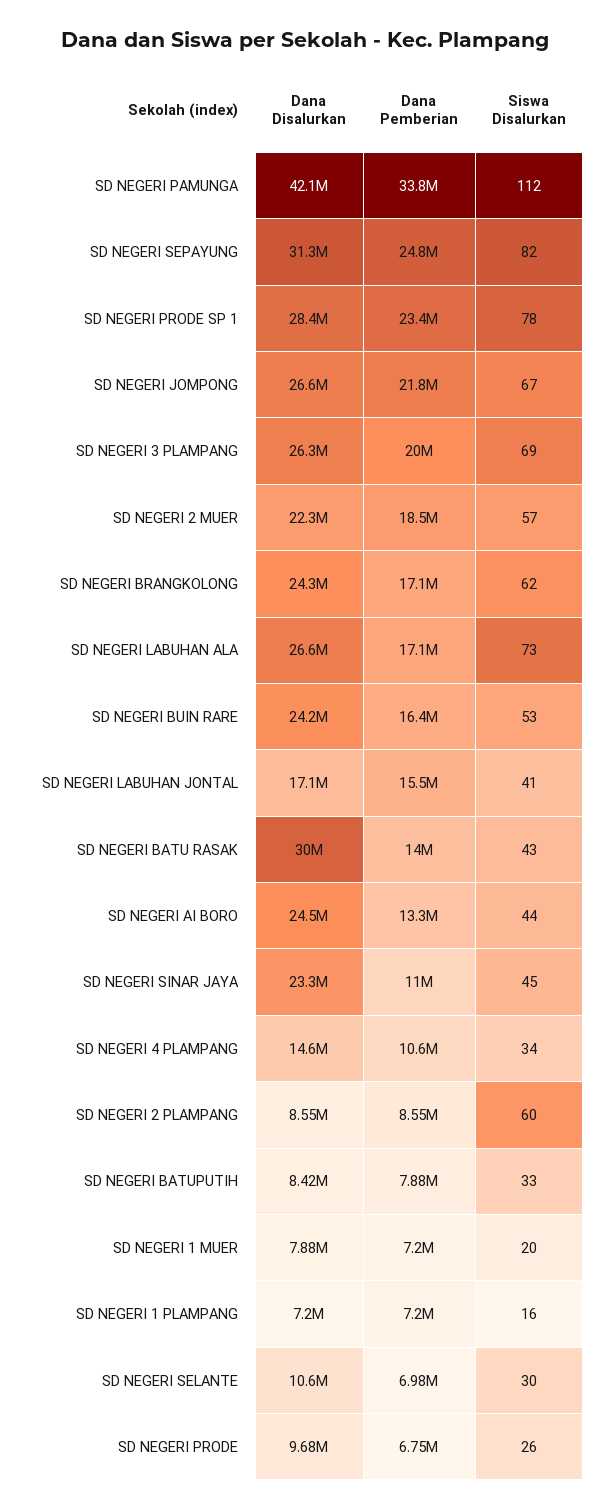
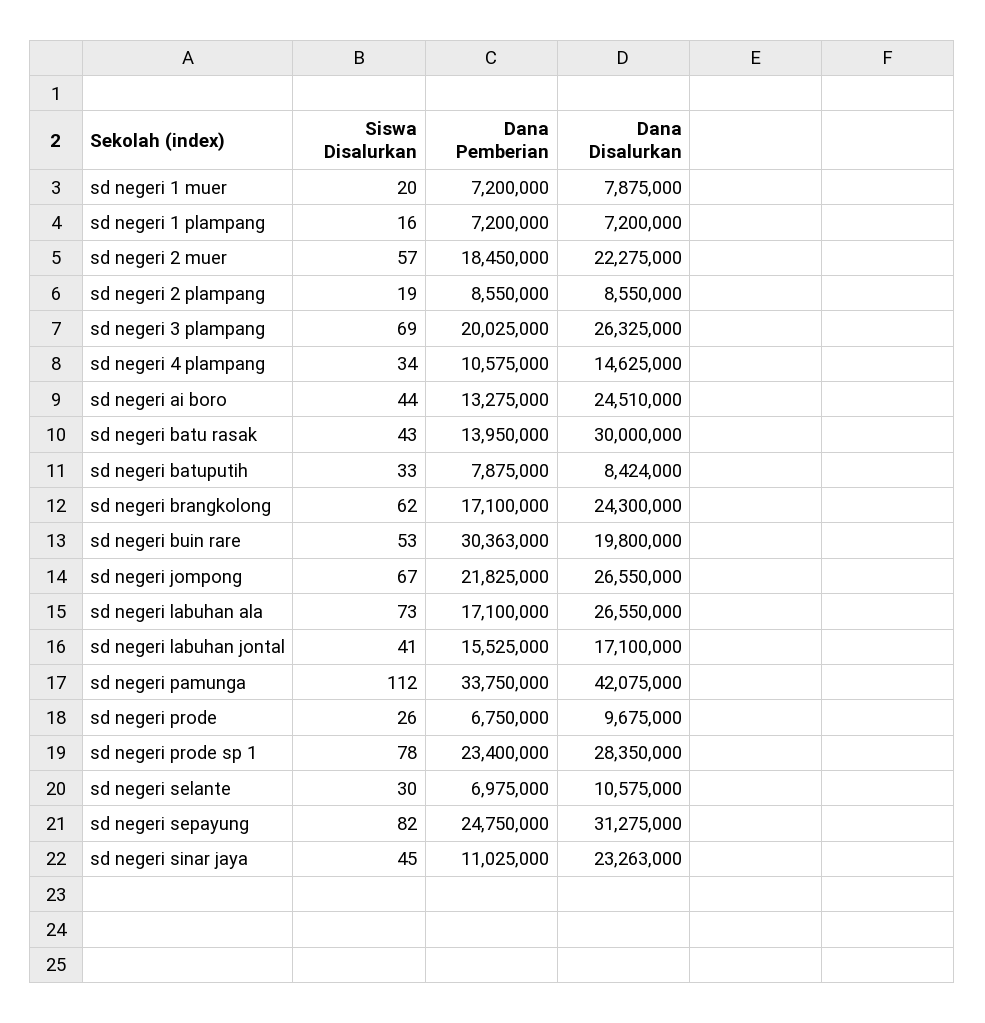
Dana Disalurkan, SD NEGERI BUIN RARE: 24200000 -> 19800000
Dana Pemberian, SD NEGERI BUIN RARE: 16400000 -> 30363000
Siswa Disalurkan, SD NEGERI 2 PLAMPANG: 60 -> 19

